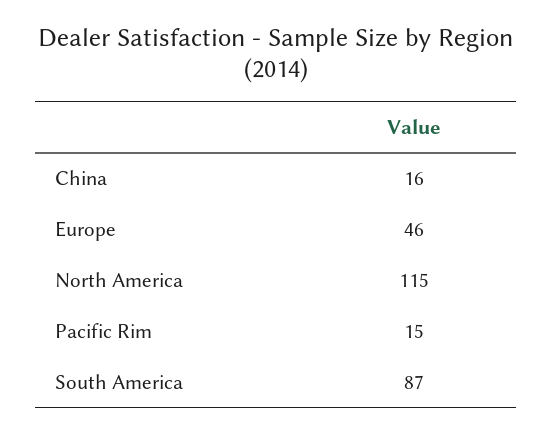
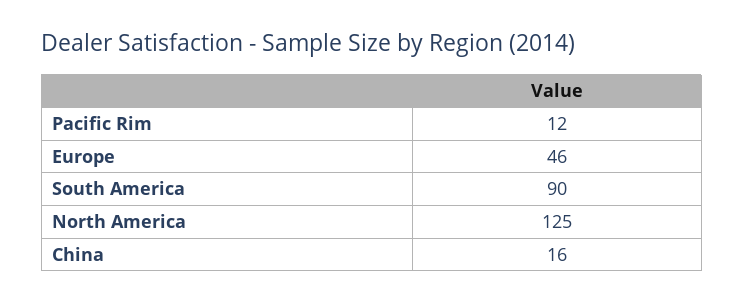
North America: 115 -> 125
Pacific Rim: 15 -> 12
South America: 87 -> 90

